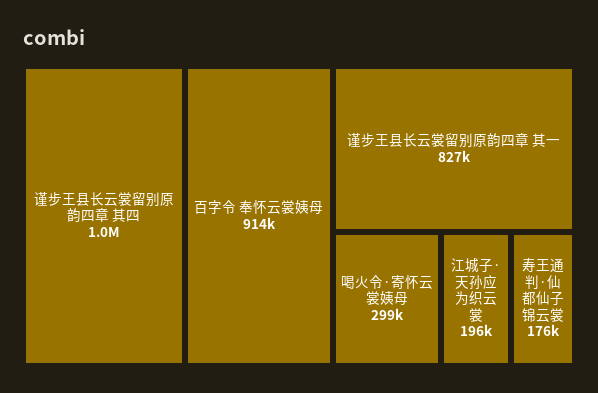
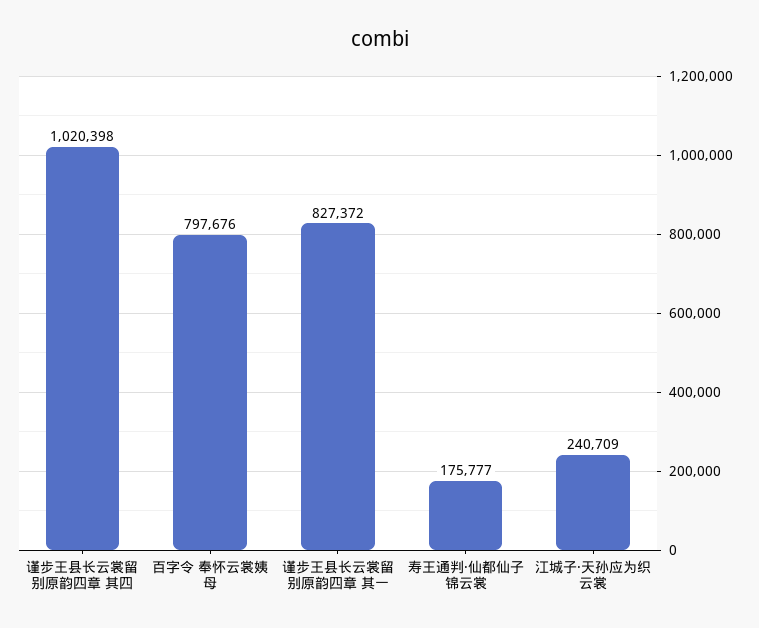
百字令 奉怀云裳姨母: 914000 -> 797676
喝火令·寄怀云裳姨母: 299000 -> none
江城子·天孙应为织云裳: 196000 -> 240709

